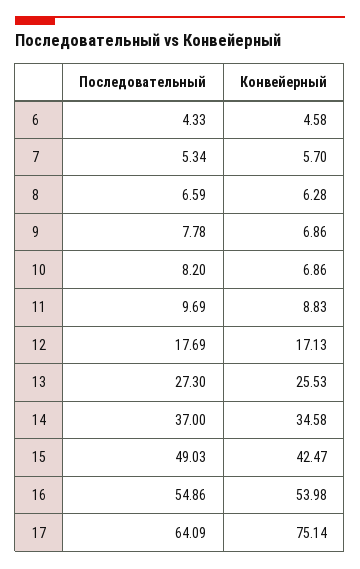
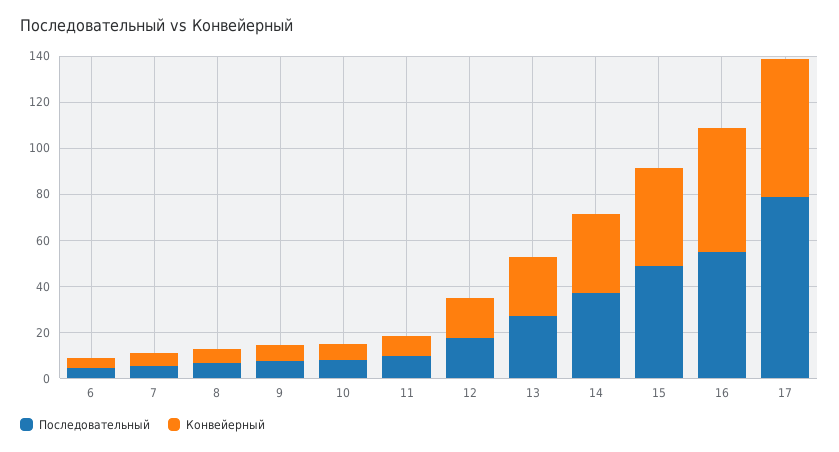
Последовательный, 17: 64.09 -> 80
Конвейерный, 17: 75.14 -> 60

